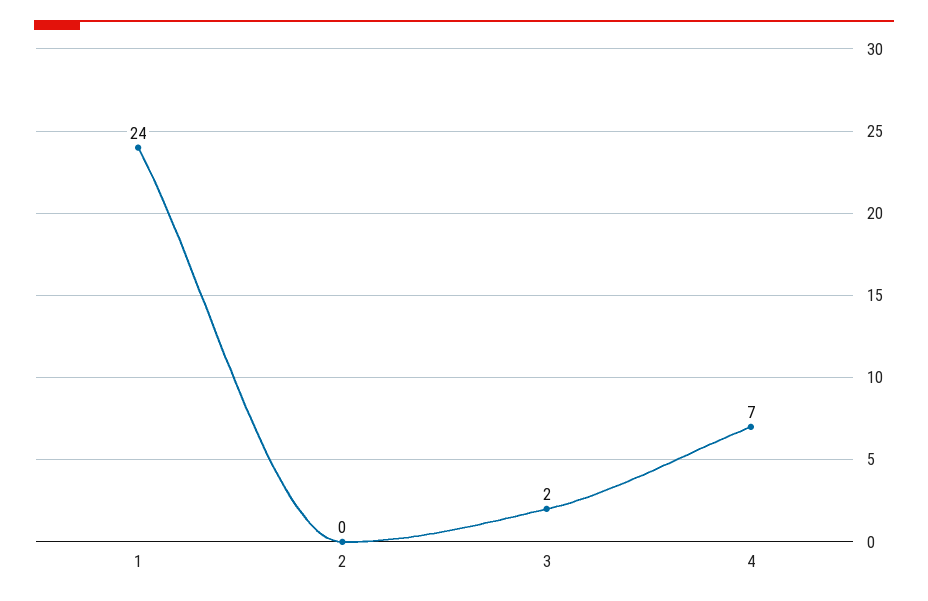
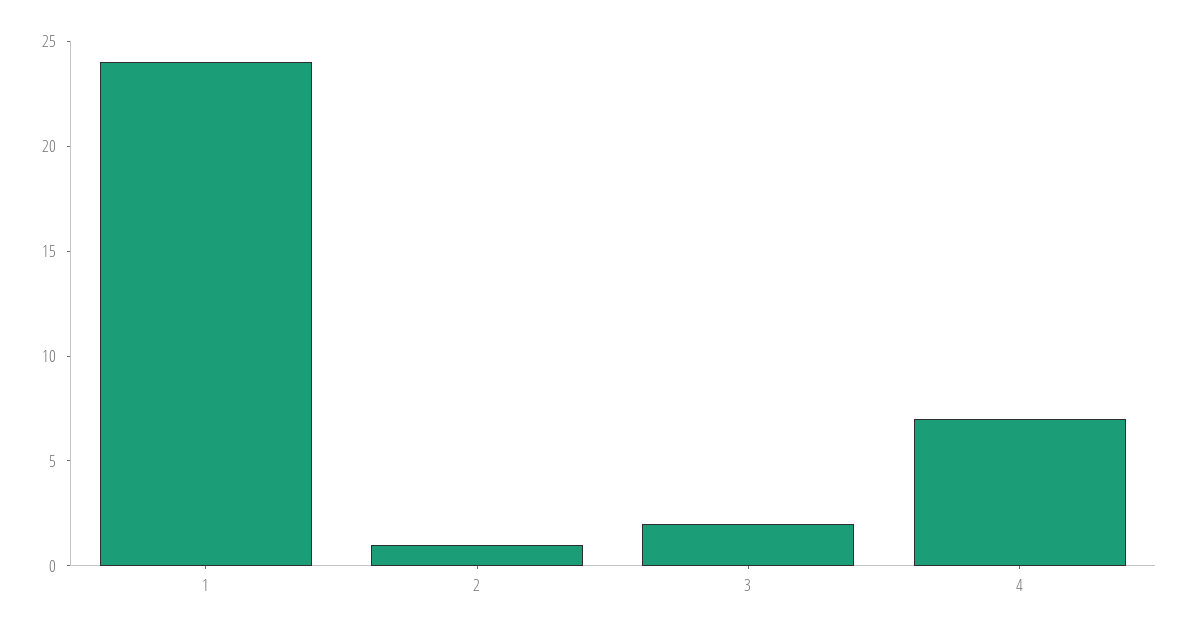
2: 0 -> 1

